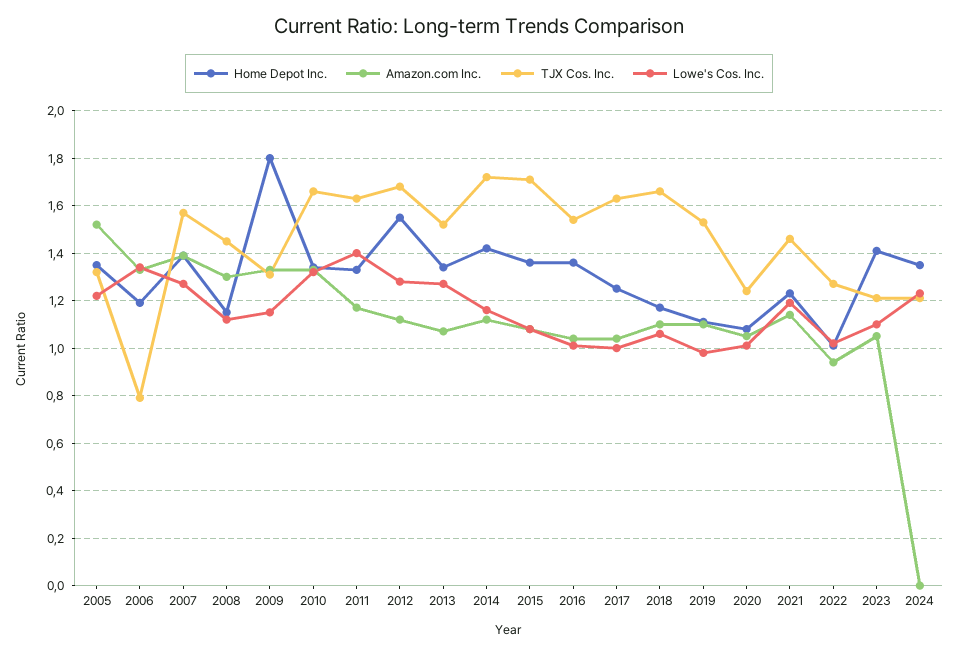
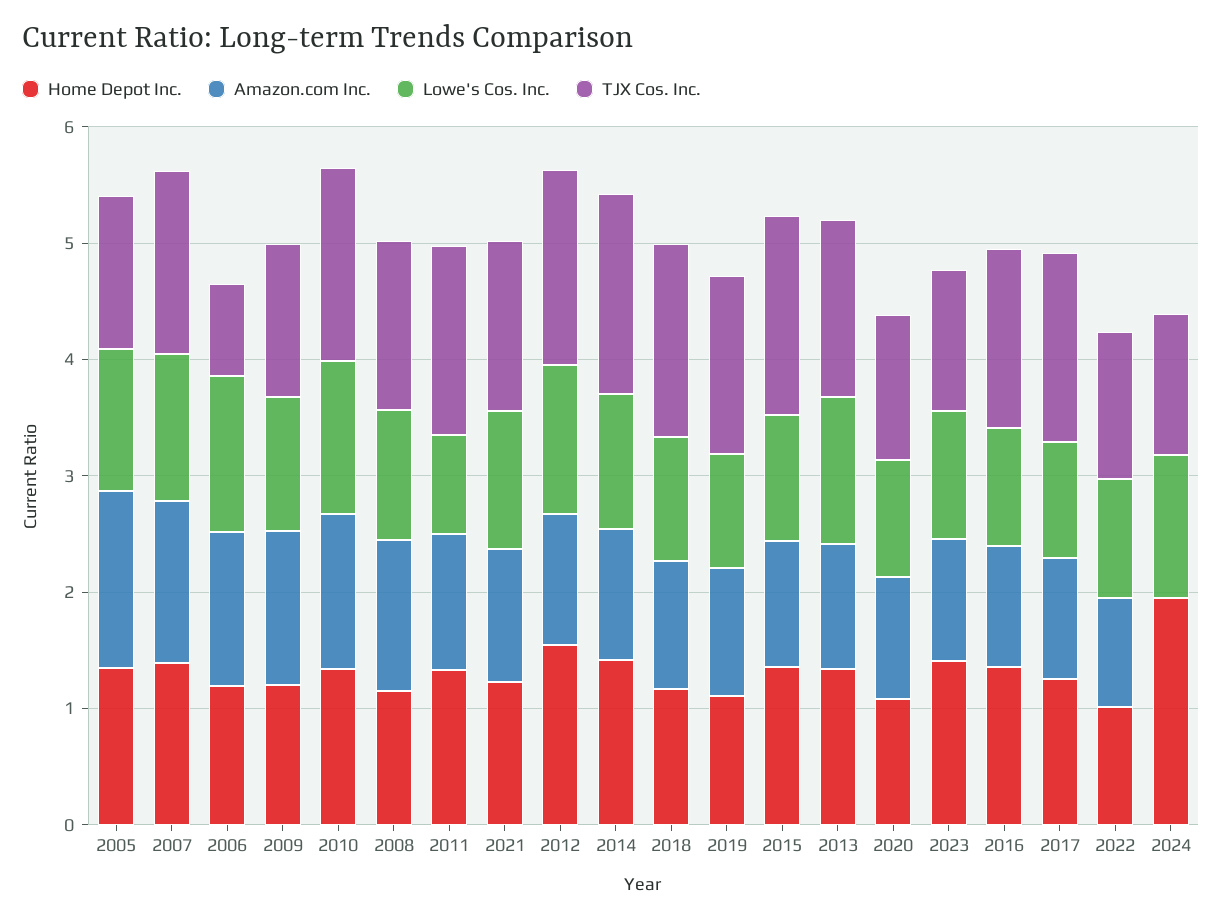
Home Depot Inc., 2009: 1.8 -> 1.2
Lowe's Cos. Inc., 2011: 1.4 -> 0.8
Home Depot Inc., 2024: 1.35 -> 2

